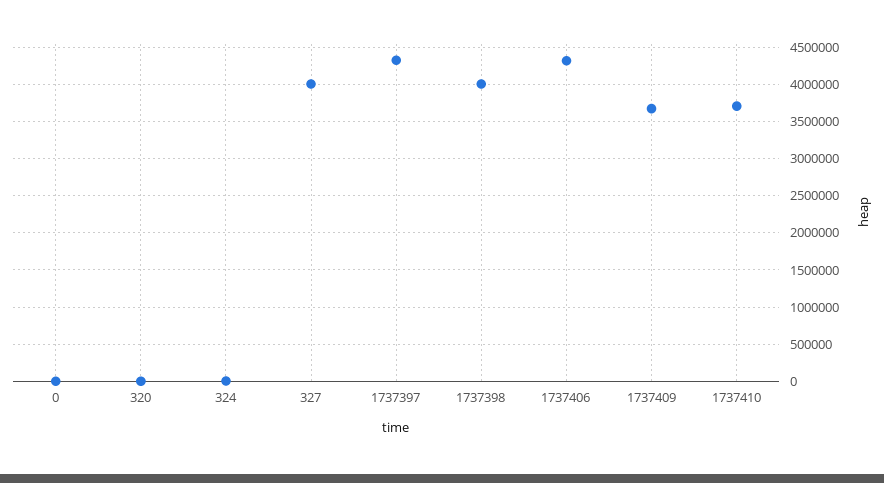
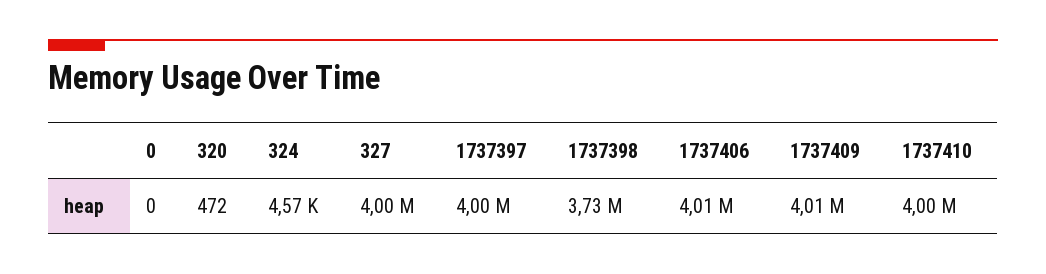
1737397: 4300000 -> 4000000
1737398: 4000000 -> 3730000
1737406: 4300000 -> 4010000
1737409: 3700000 -> 4010000
1737410: 3700000 -> 4000000

